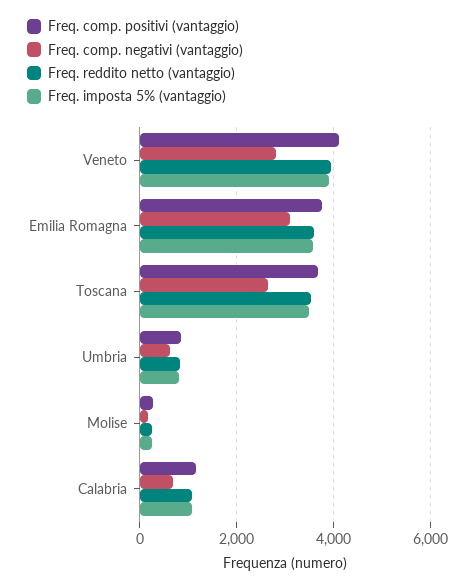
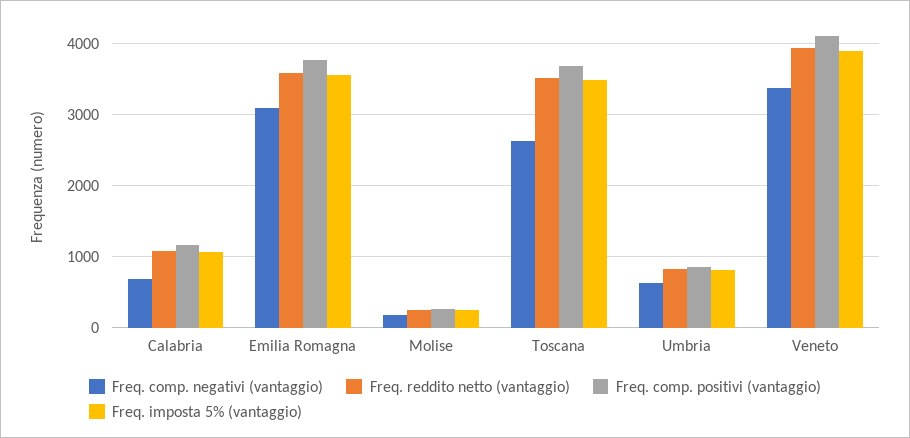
Freq. comp. negativi (vantaggio), Veneto: 2800 -> 3400

